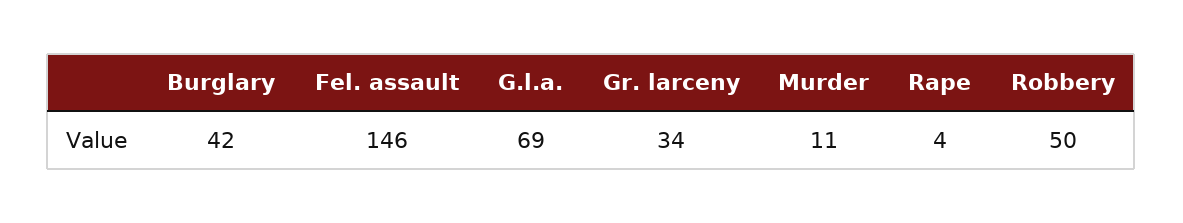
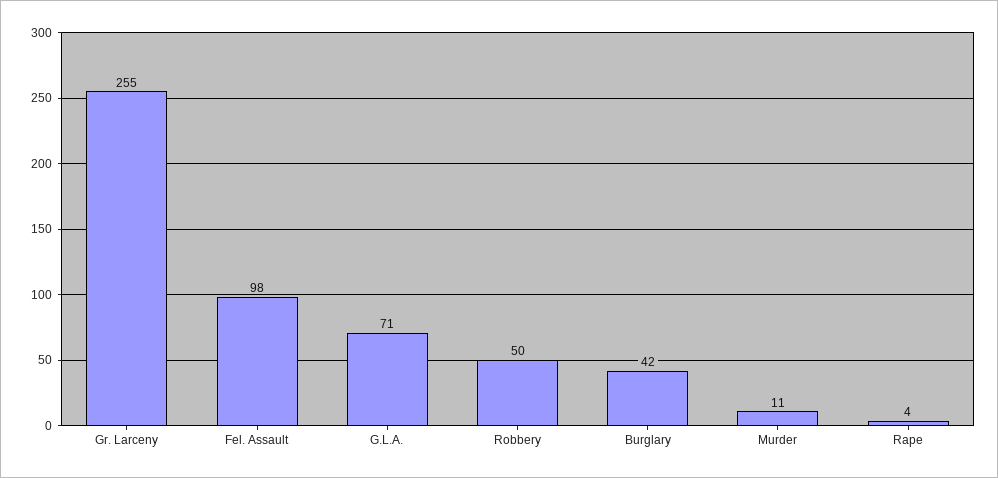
Fel. assault: 146 -> 98
G.l.a.: 69 -> 71
Gr. larceny: 34 -> 255

